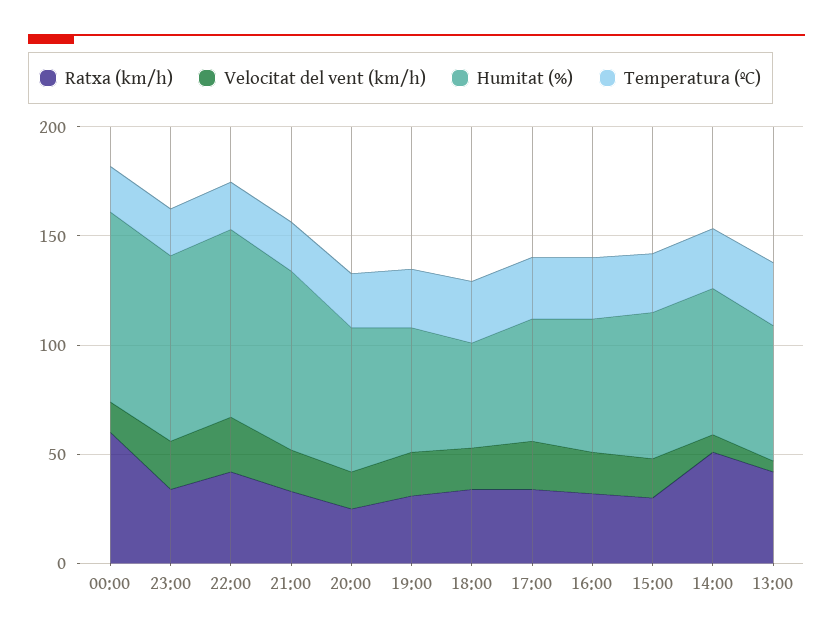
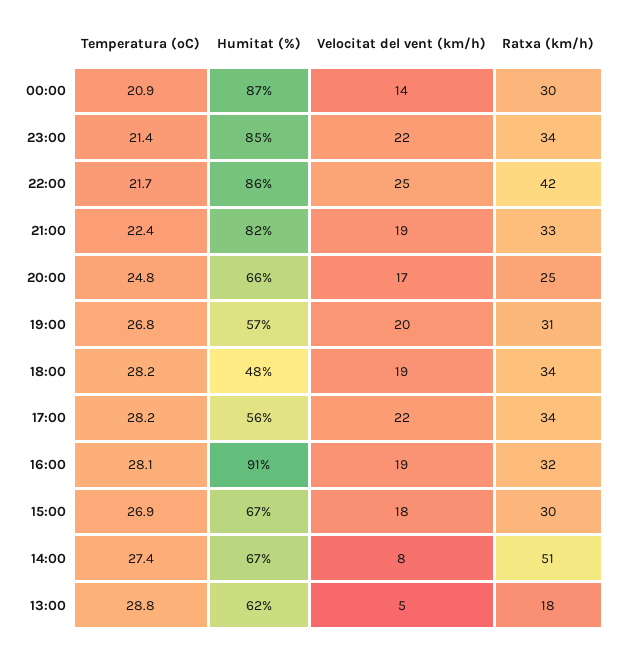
Ratxa (km/h), 00:00: 60 -> 30
Humitat (%), 16:00: 60 -> 91
Ratxa (km/h), 13:00: 40 -> 18

